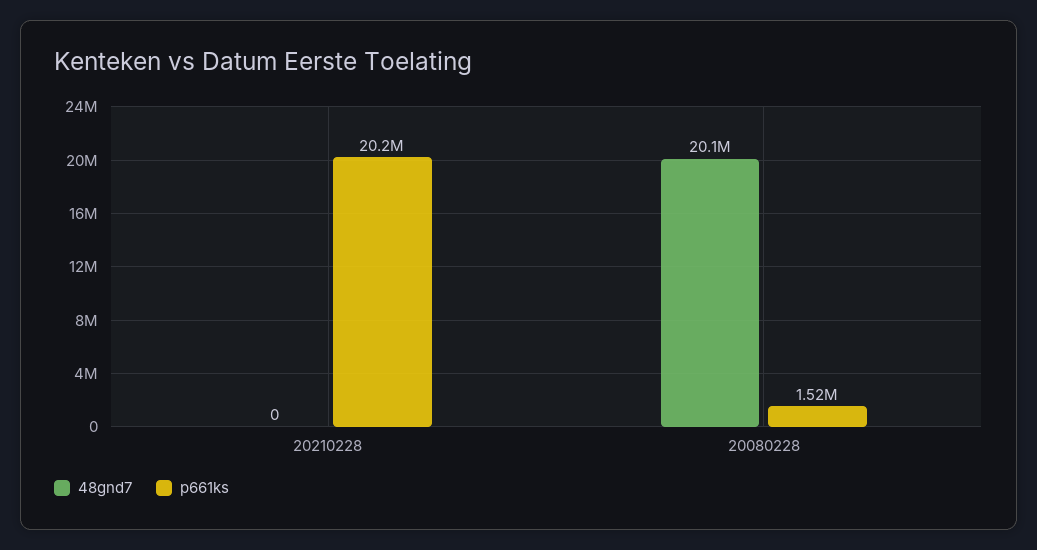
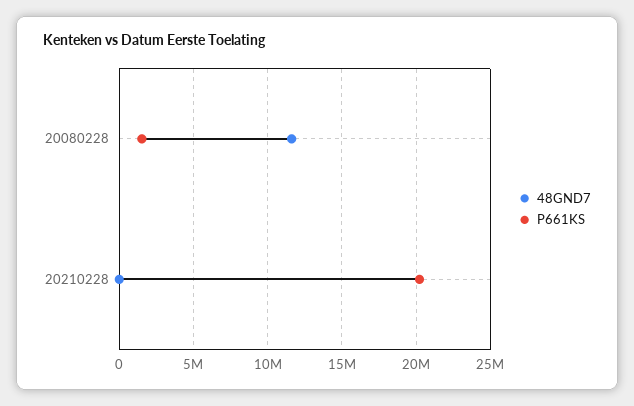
48gnd7, 20080228: 20100000 -> 11500000

